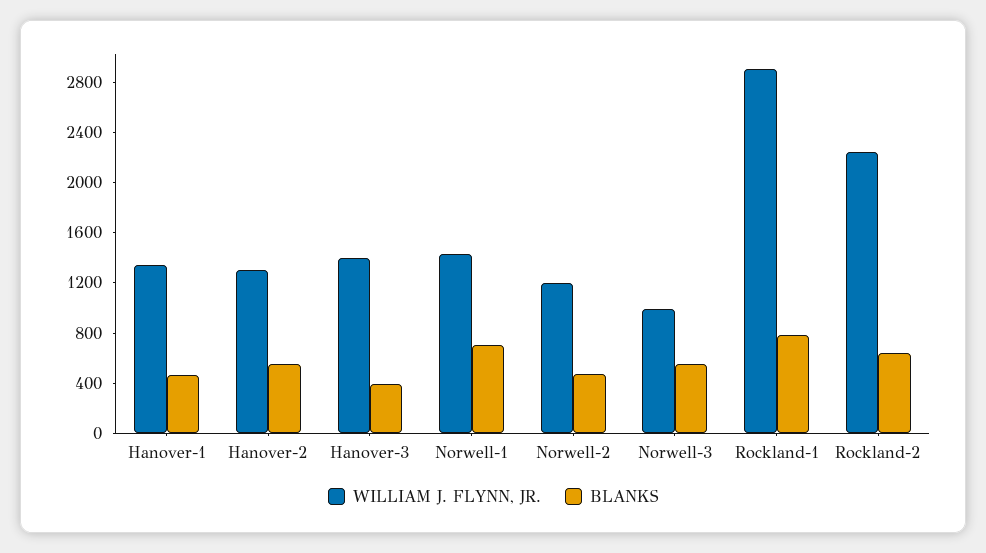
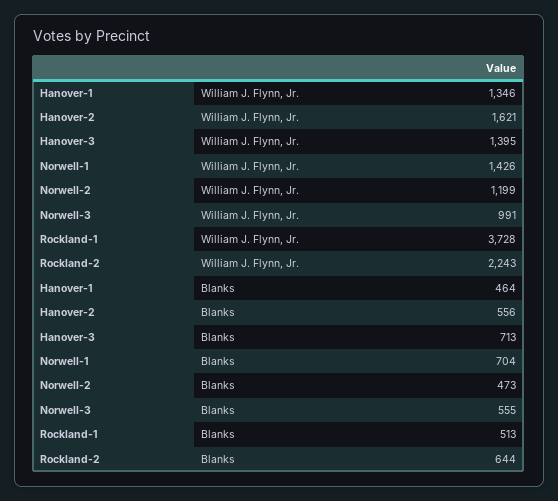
WILLIAM J. FLYNN, JR., Hanover-2: 1300 -> 1621
BLANKS, Hanover-3: 400 -> 713
WILLIAM J. FLYNN, JR., Rockland-1: 2900 -> 3728
BLANKS, Rockland-1: 800 -> 513

